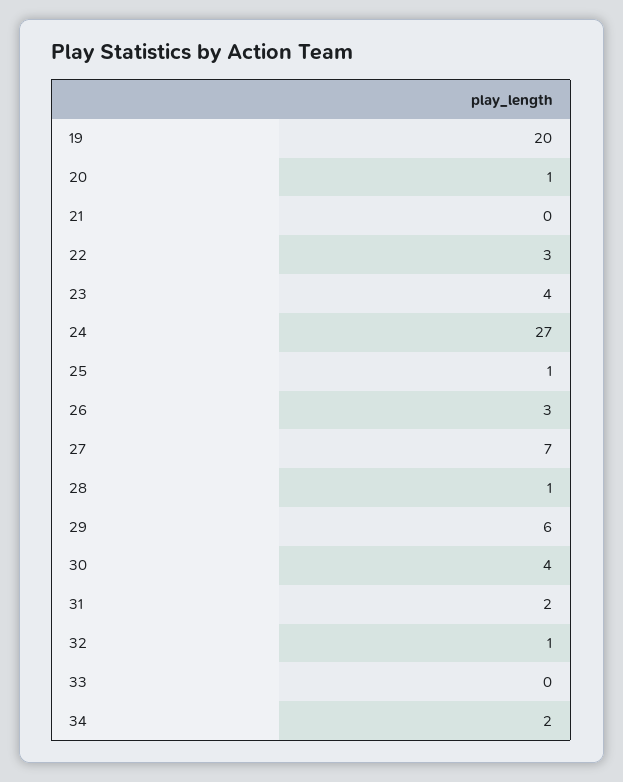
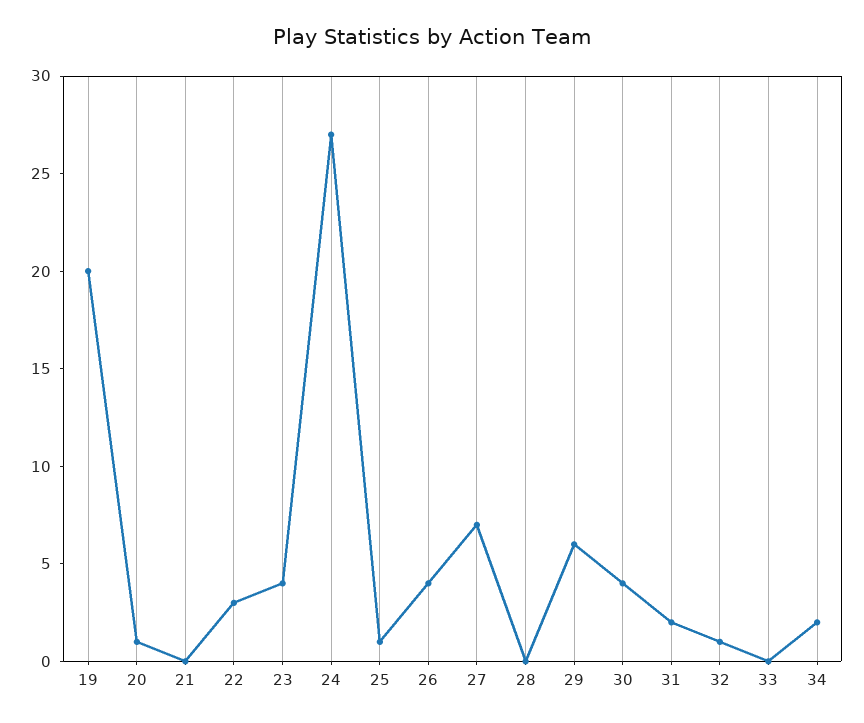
26: 3 -> 4
28: 1 -> 0

